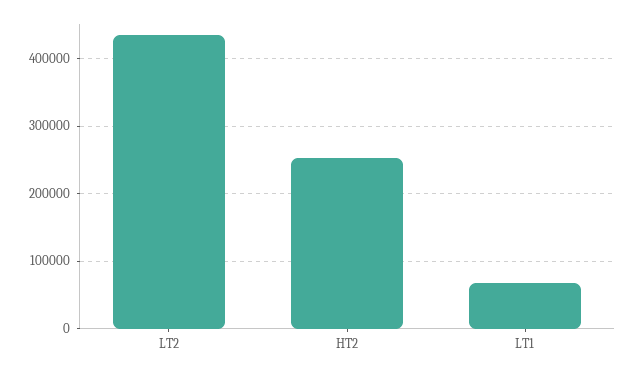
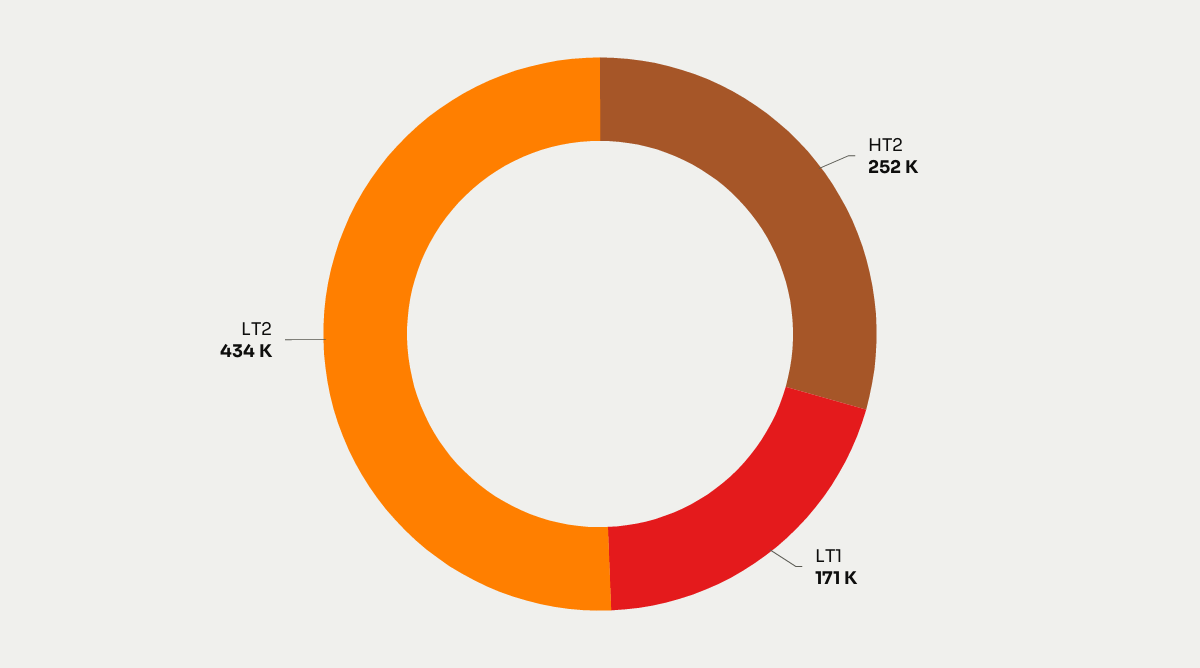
LT1: 70000 -> 171000

